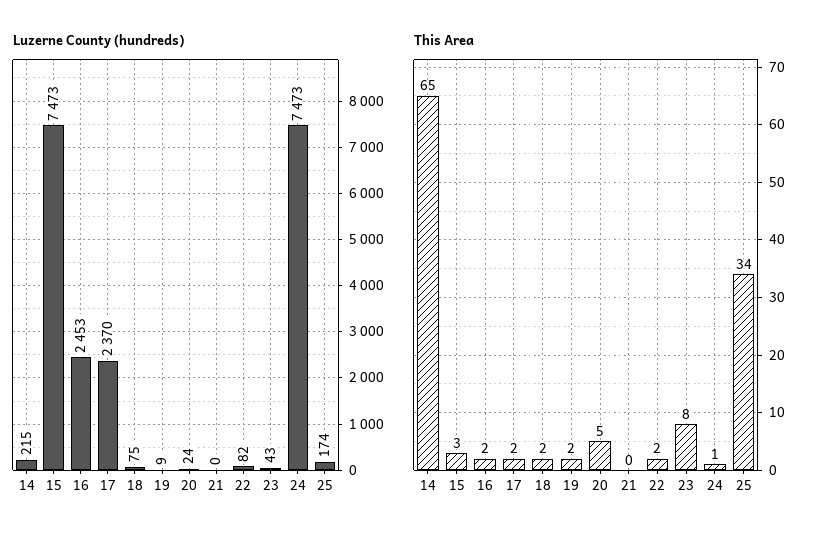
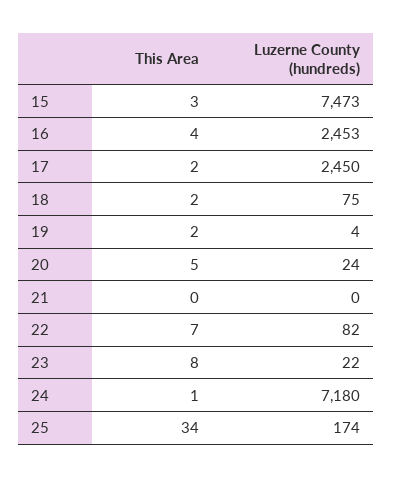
Luzerne County (hundreds), 14: 215 -> none
Luzerne County (hundreds), 17: 2370 -> 2450
Luzerne County (hundreds), 19: 9 -> 4
Luzerne County (hundreds), 23: 43 -> 22
Luzerne County (hundreds), 24: 7473 -> 7180
This Area, 14: 65 -> none
This Area, 16: 2 -> 4
This Area, 22: 2 -> 7

